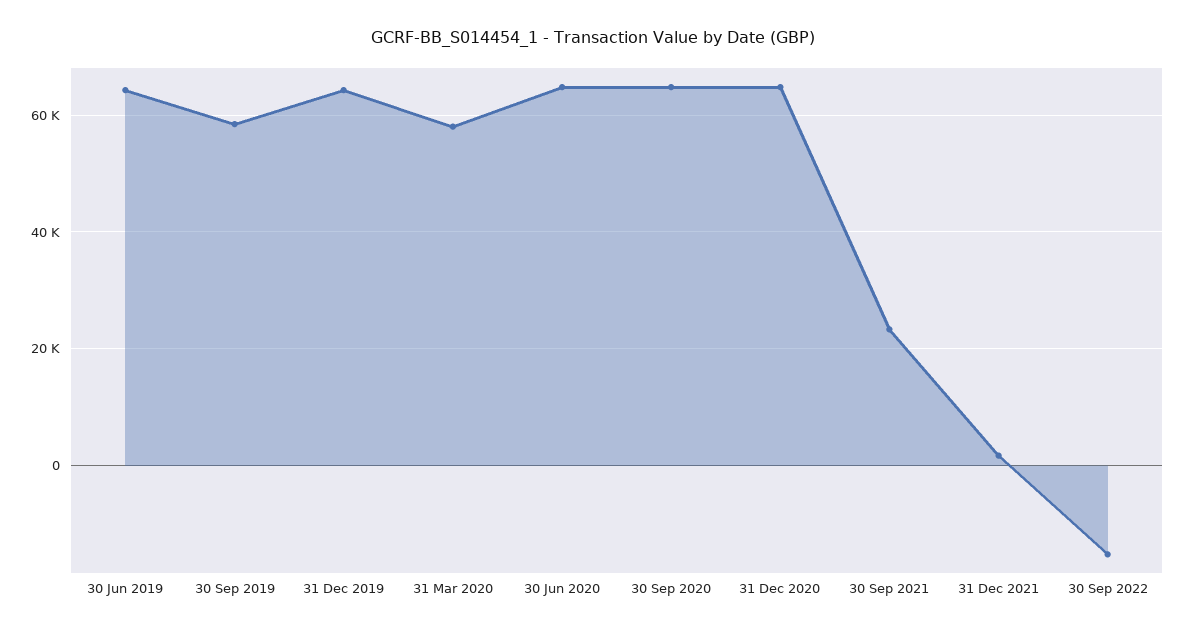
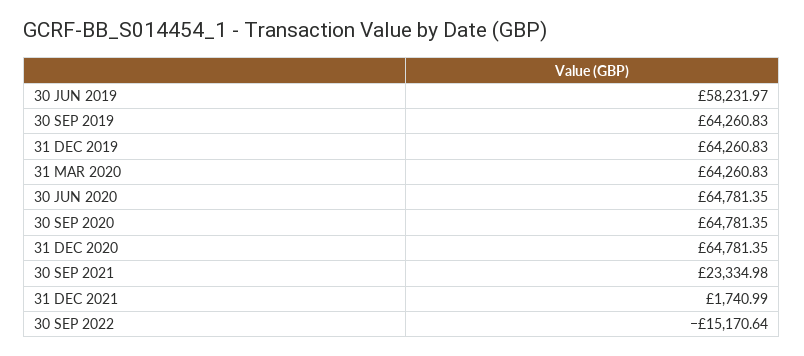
30 Jun 2019: 64000 -> 58231.97
30 Sep 2019: 58000 -> 64260.83
31 Mar 2020: 58000 -> 64260.83

